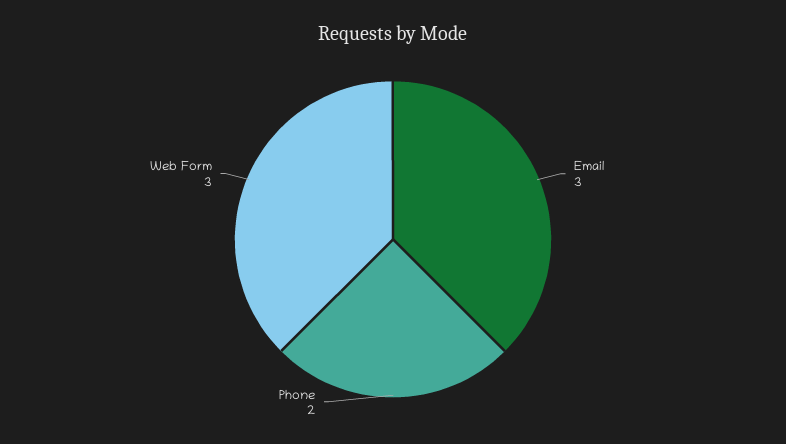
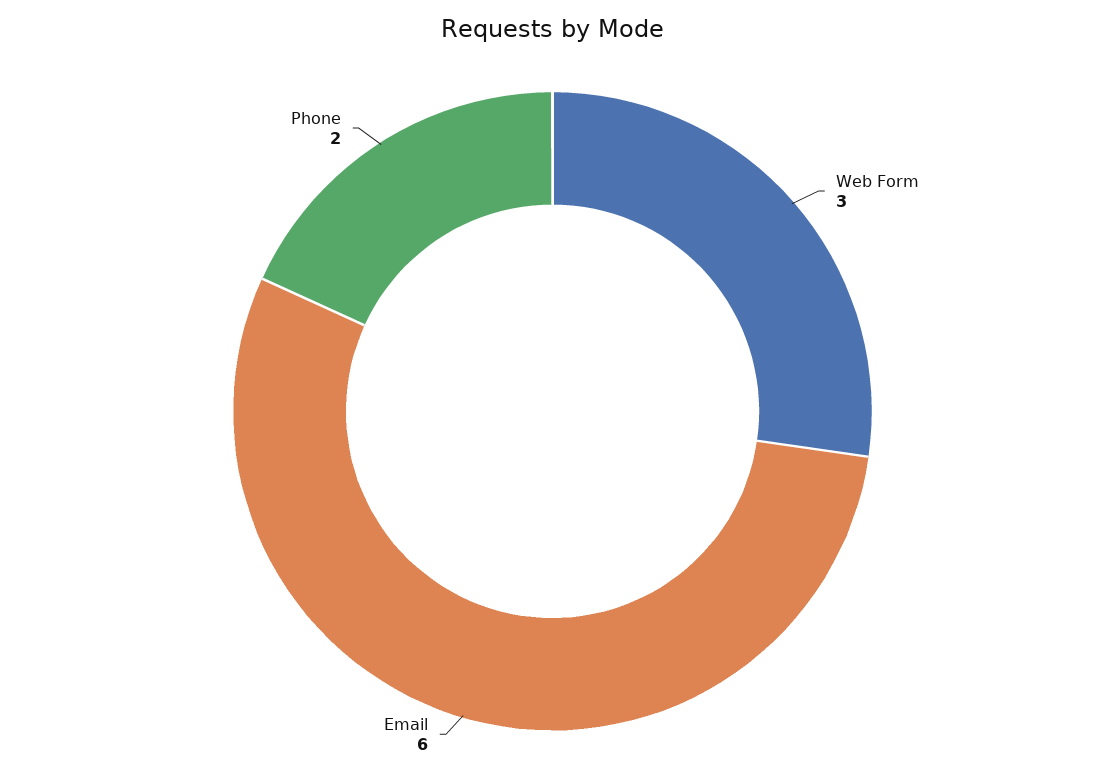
Email: 3 -> 6

